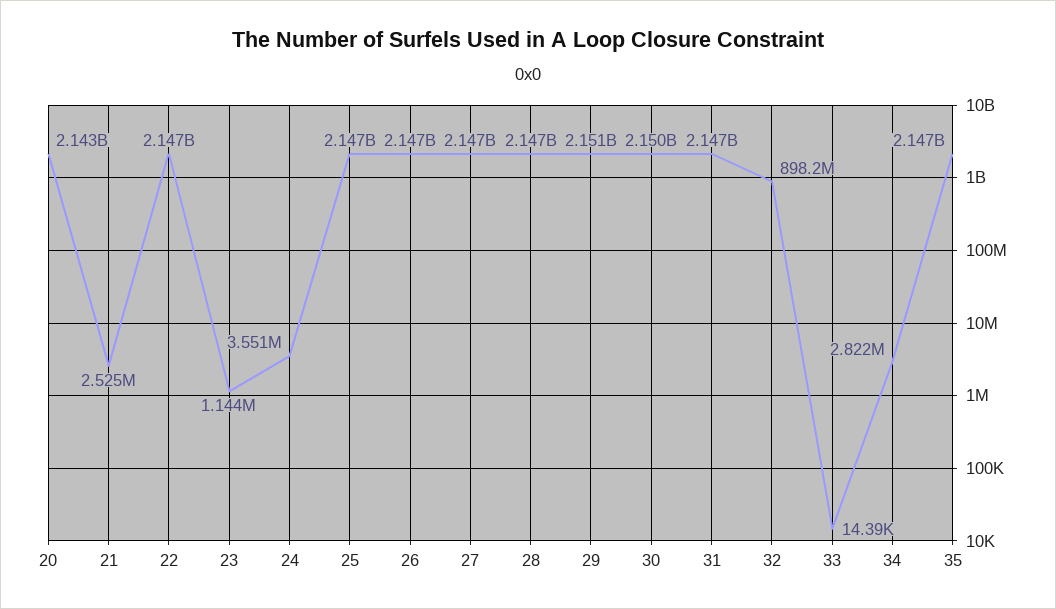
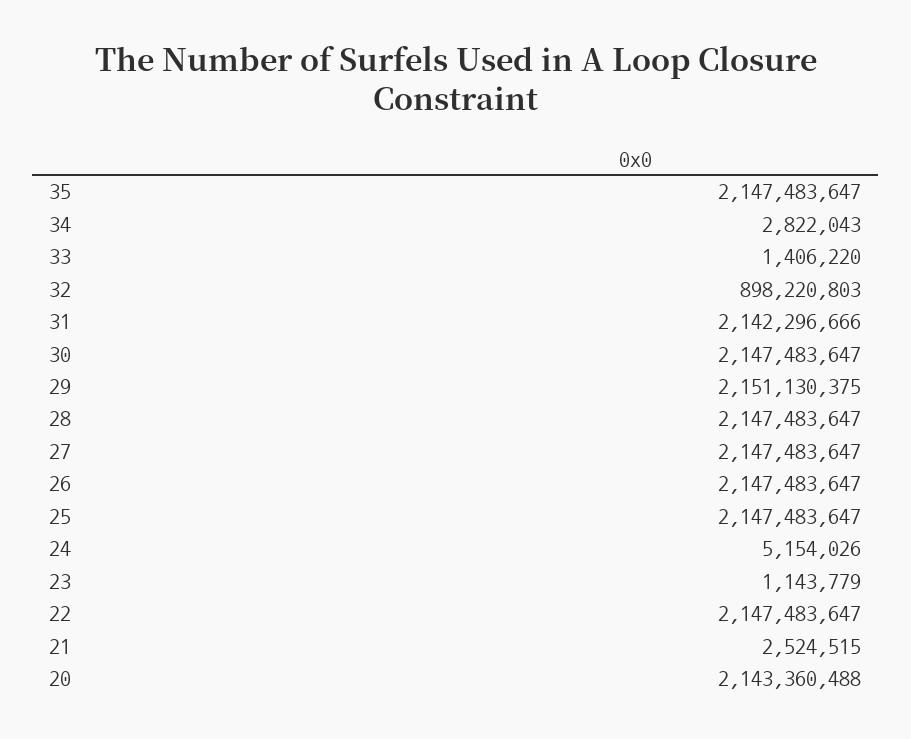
24: 3551000 -> 5154026
30: 2150000000 -> 2147483647
31: 2147000000 -> 2142296666
33: 14390 -> 1406220

